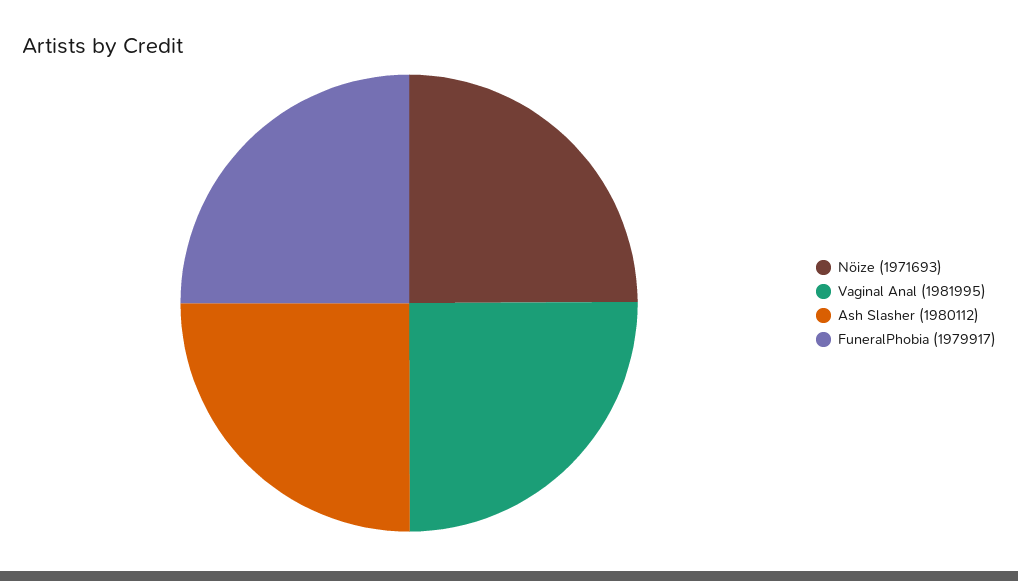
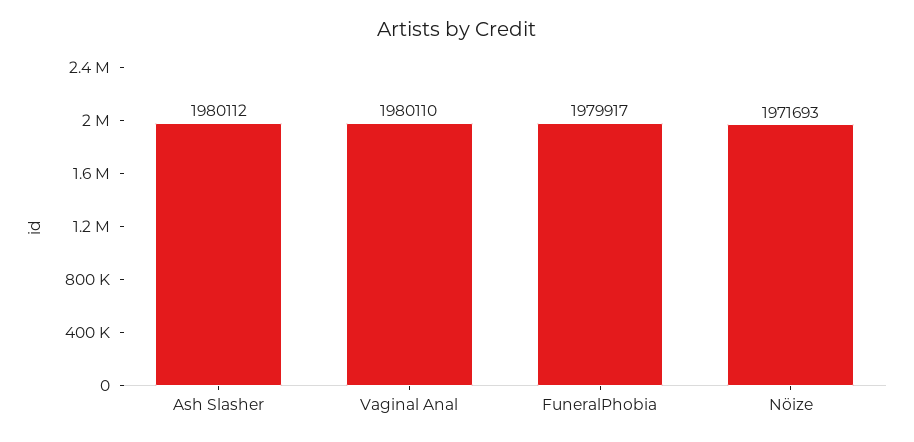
Vaginal Anal: 1981995 -> 1980110

